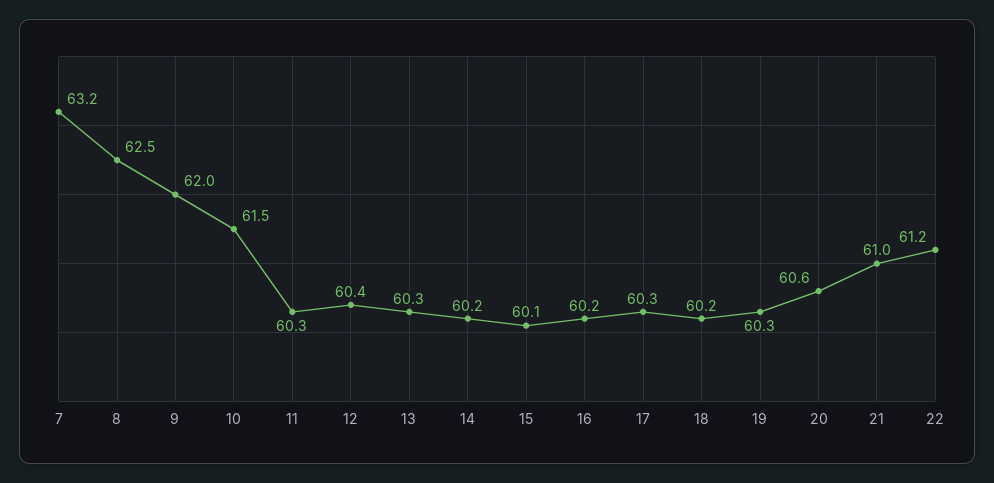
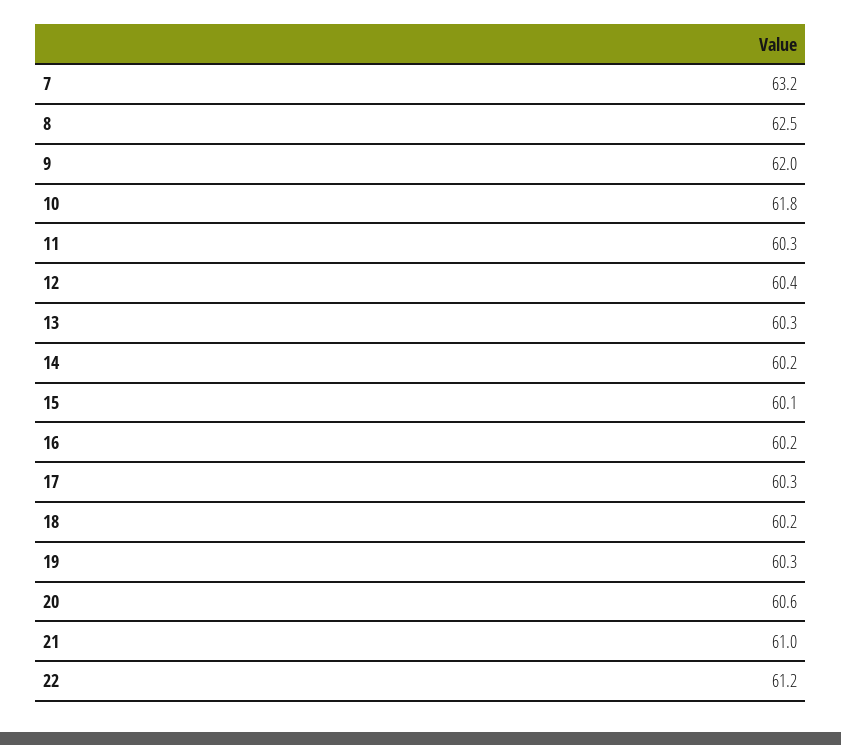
10: 61.5 -> 61.8

